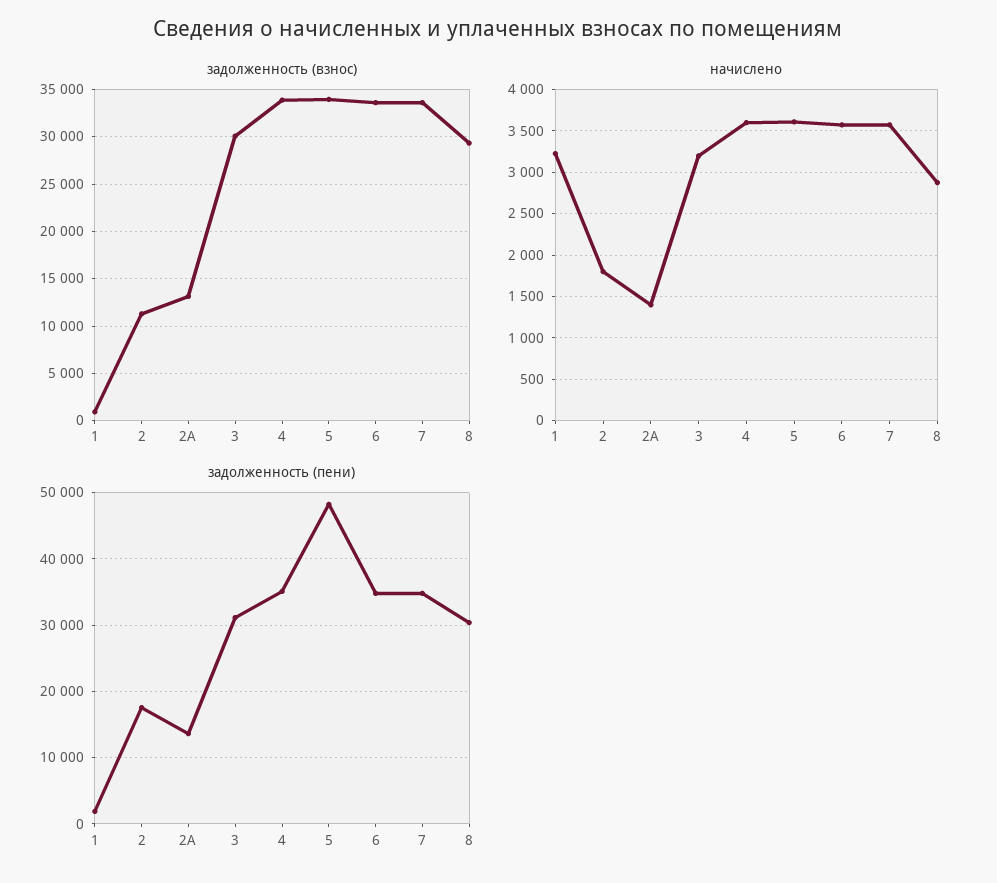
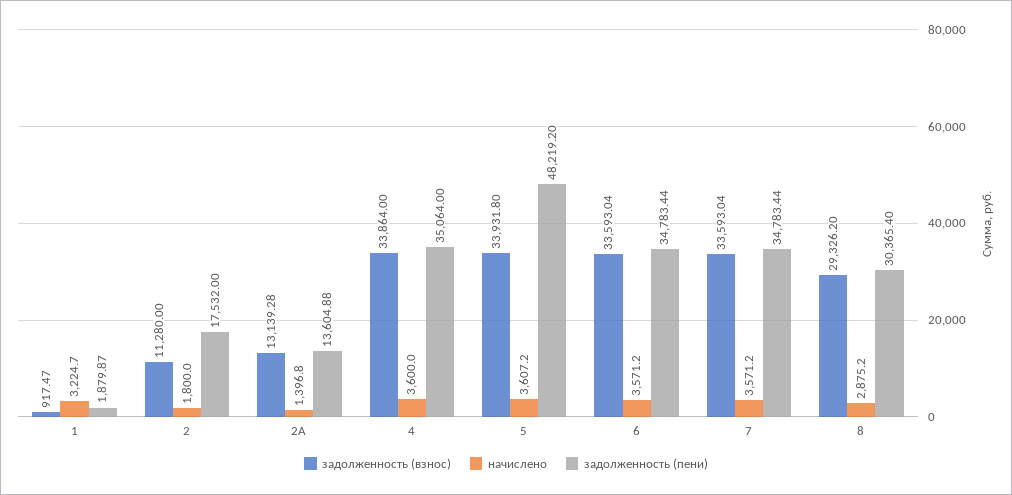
задолженность (взнос), 3: 30000 -> none
начислено, 3: 3200 -> none
задолженность (пени), 3: 31000 -> none

